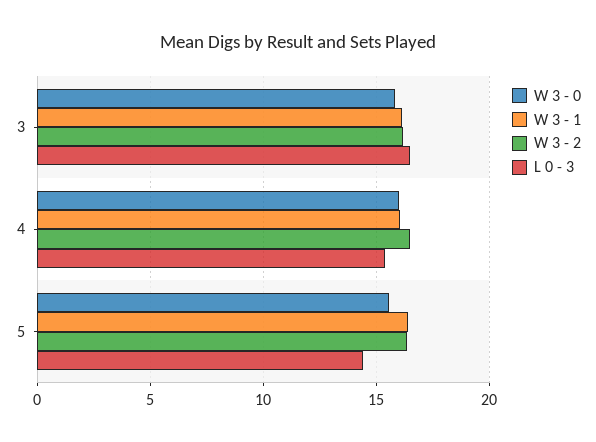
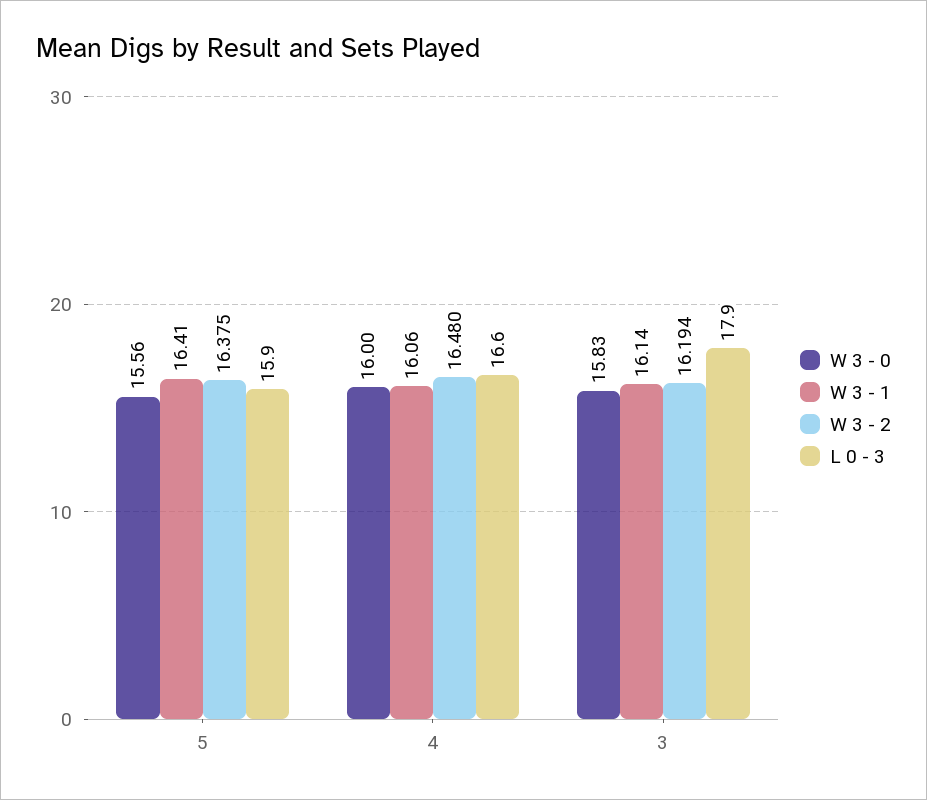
L 0 - 3, 3: 16.5 -> 17.9
L 0 - 3, 4: 15.5 -> 16.6
L 0 - 3, 5: 14.5 -> 15.9

